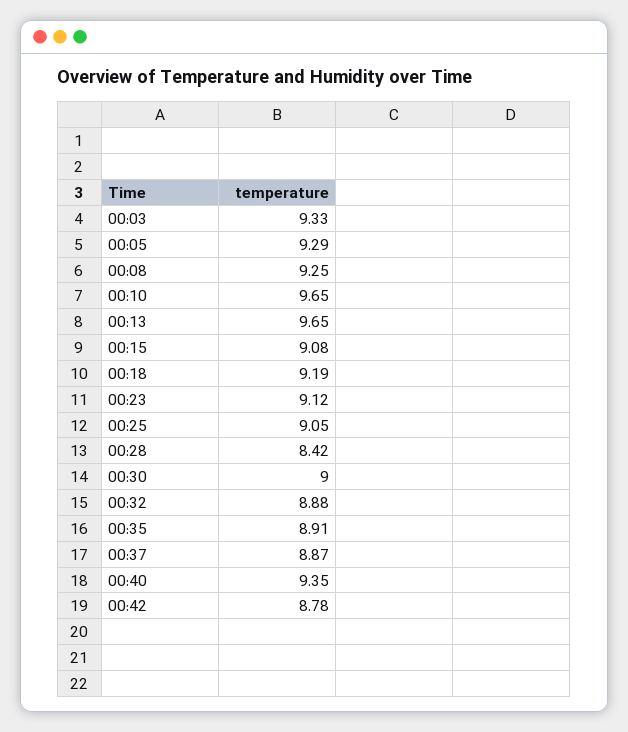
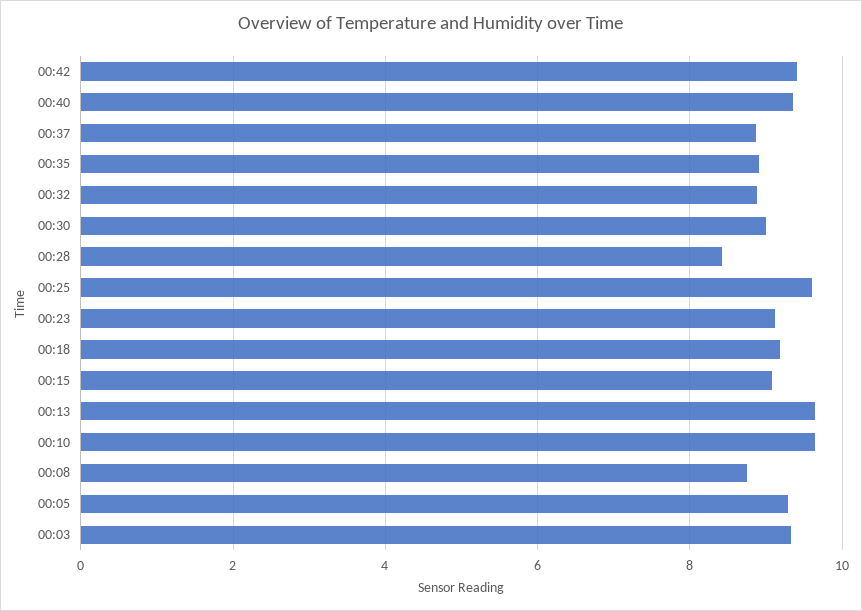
00:08: 9.25 -> 8.8
00:25: 9.05 -> 9.6
00:42: 8.78 -> 9.4

